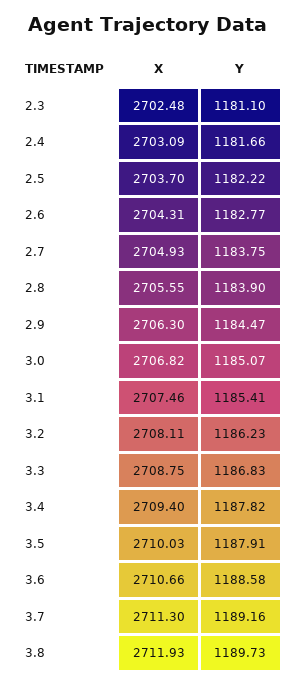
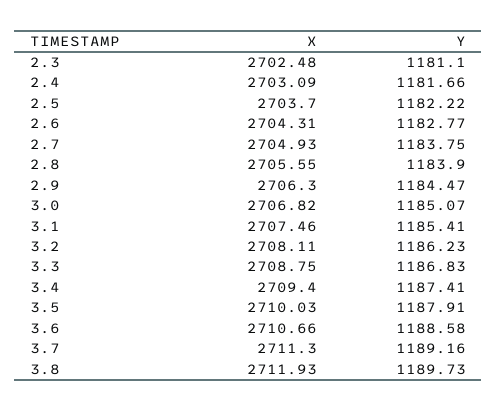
Y, 3.4: 1187.82 -> 1187.41

